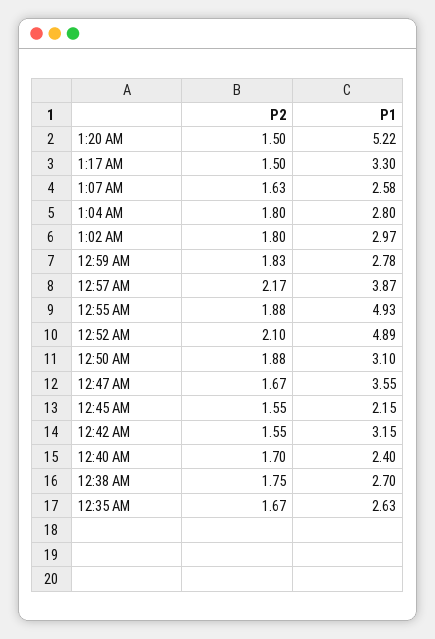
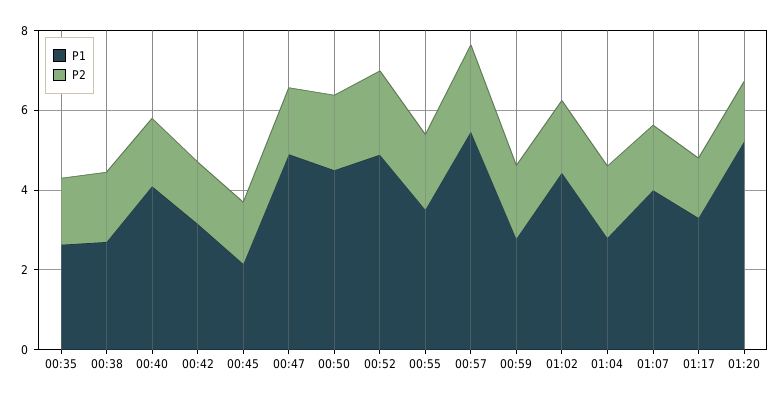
P1, 1:07 AM: 2.58 -> 4
P1, 1:02 AM: 2.97 -> 4.5
P1, 12:57 AM: 3.87 -> 5.5
P1, 12:55 AM: 4.93 -> 3.5
P1, 12:50 AM: 3.1 -> 4.5
P1, 12:47 AM: 3.55 -> 5
P1, 12:40 AM: 2.4 -> 4

